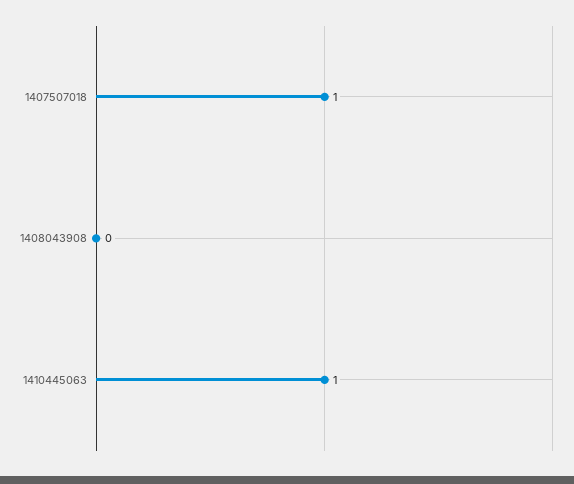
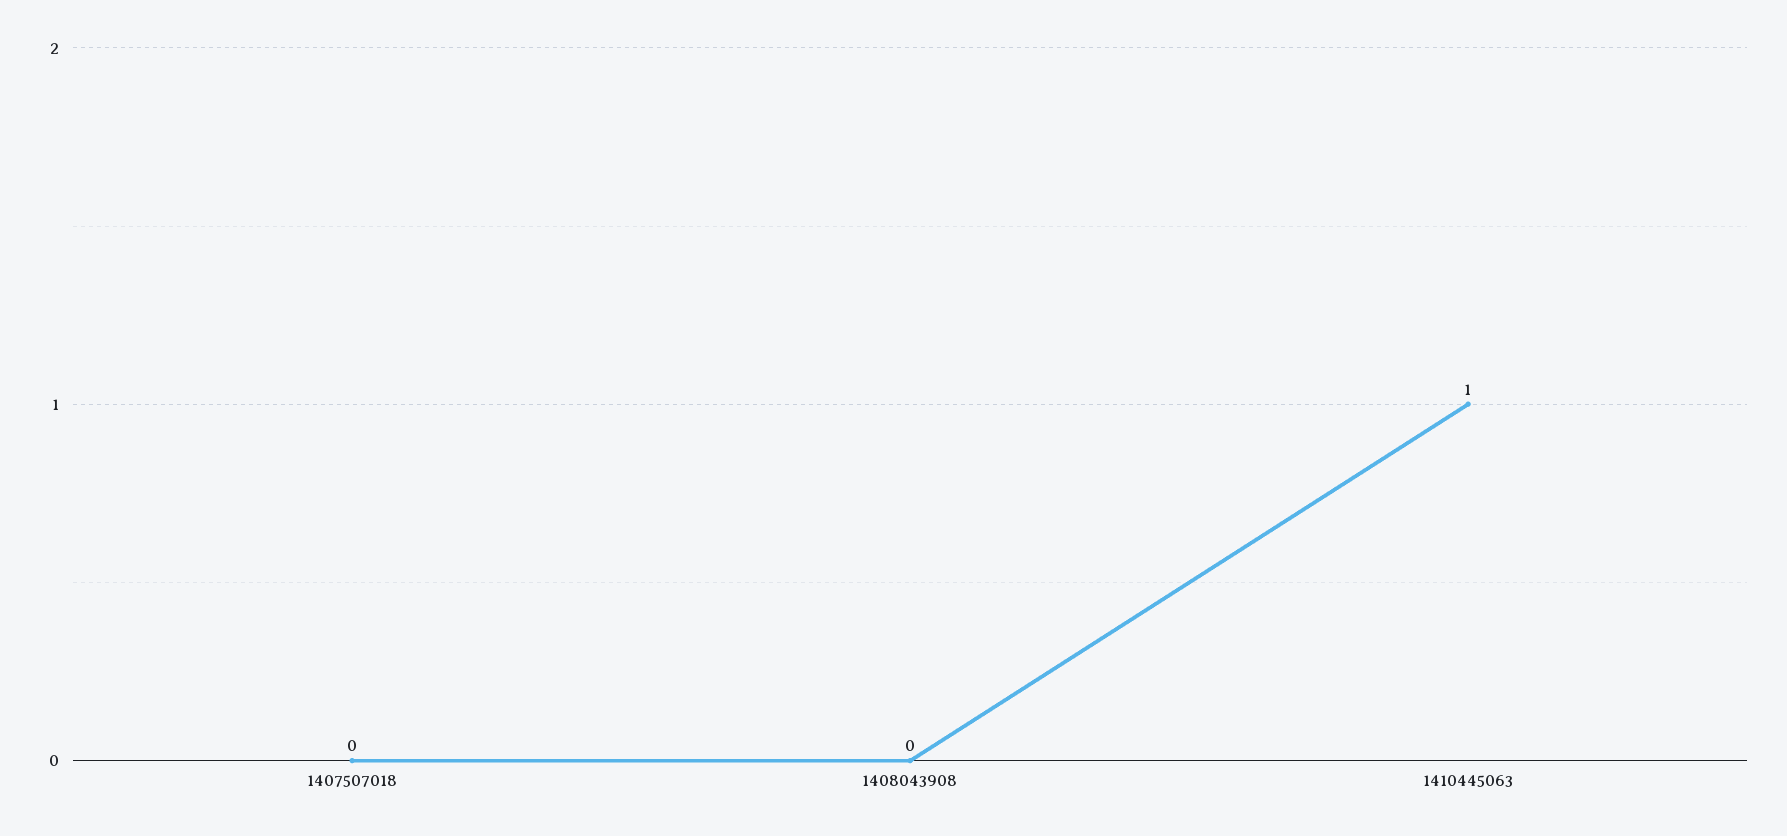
1407507018: 1 -> 0

